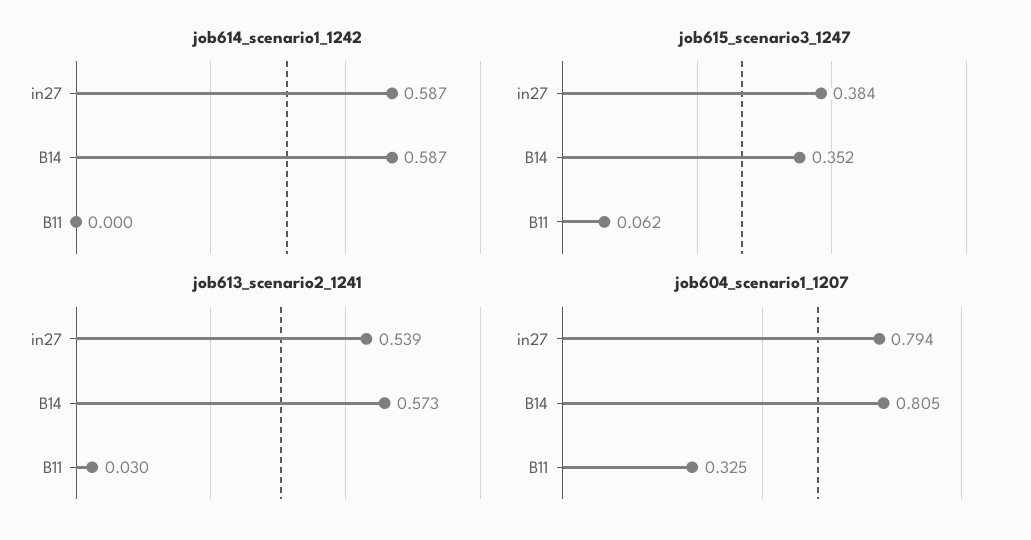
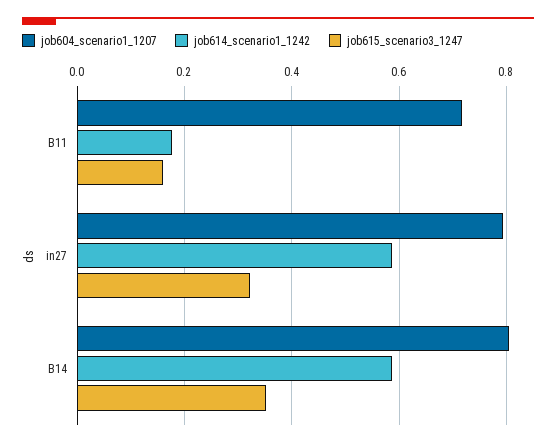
job614_scenario1_1242, B11: 0 -> 0.18
job615_scenario3_1247, in27: 0.384 -> 0.32
job615_scenario3_1247, B11: 0.062 -> 0.16
job613_scenario2_1241, in27: 0.539 -> none
job613_scenario2_1241, B14: 0.573 -> none
job613_scenario2_1241, B11: 0.03 -> none
job604_scenario1_1207, B11: 0.325 -> 0.72

